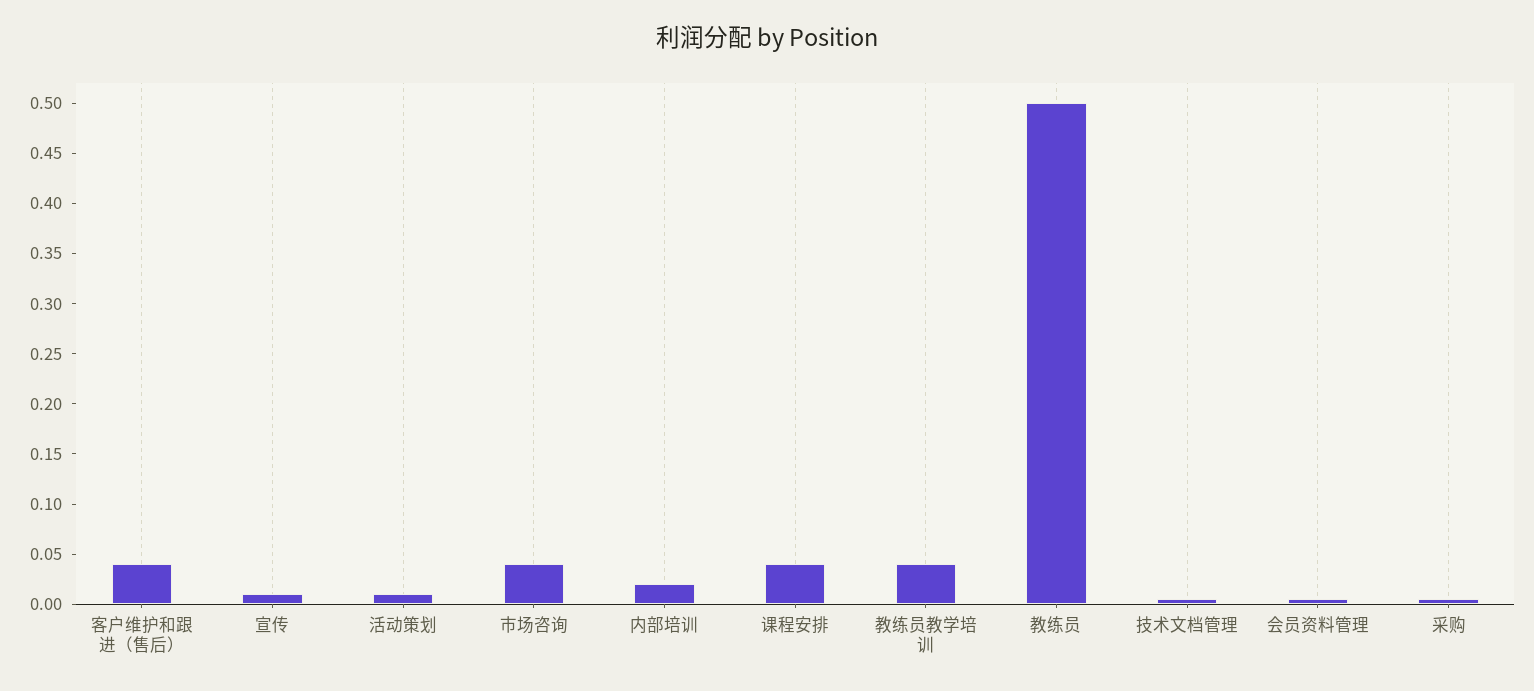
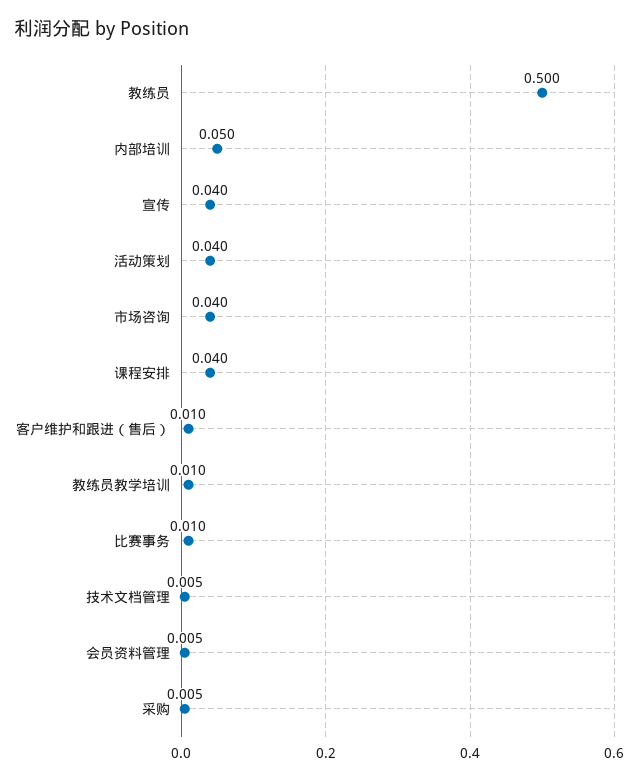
客户维护和跟进（售后）: 0.04 -> 0.01
宣传: 0.01 -> 0.04
活动策划: 0.01 -> 0.04
内部培训: 0.02 -> 0.05
教练员教学培训: 0.04 -> 0.01
比赛事务: none -> 0.01

